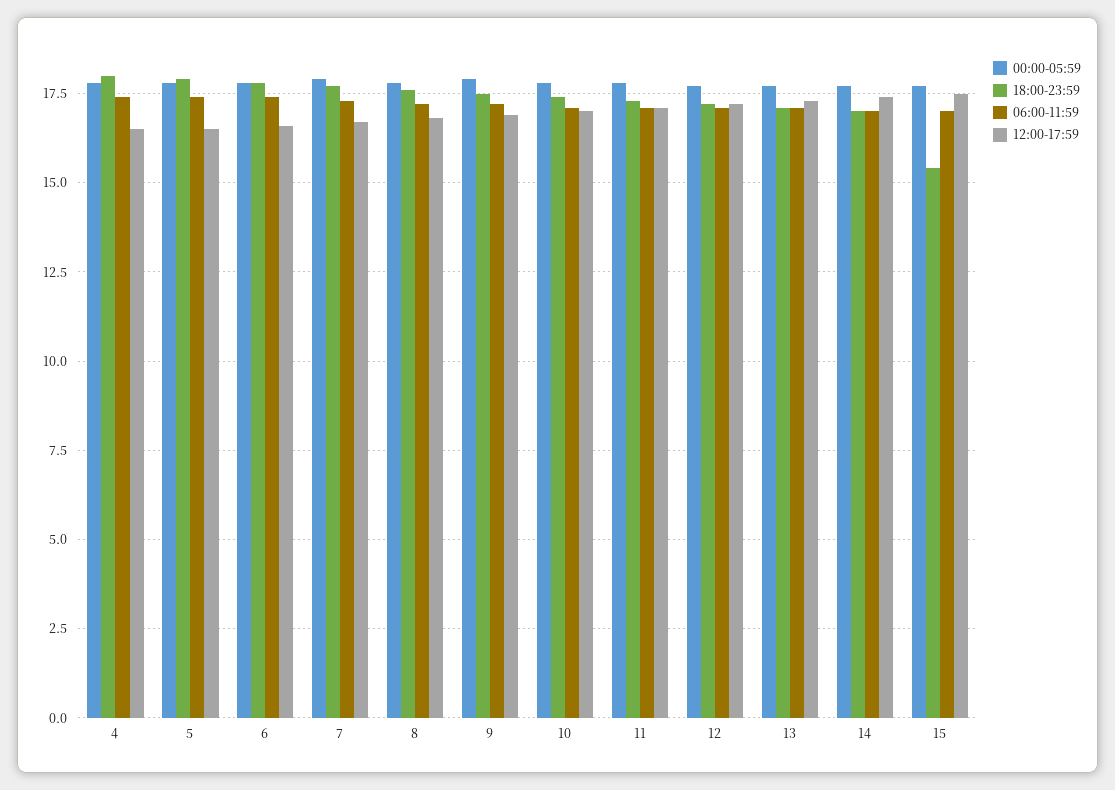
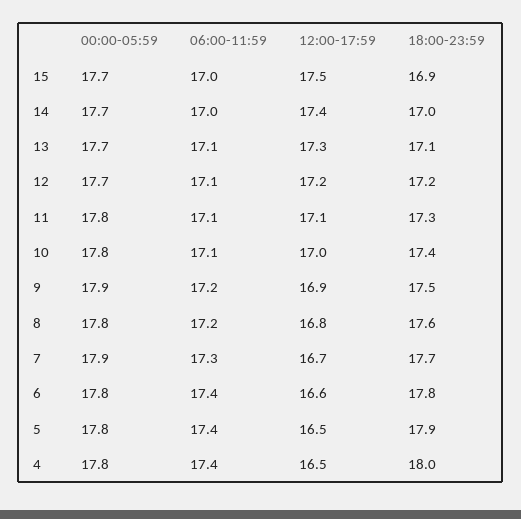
18:00-23:59, 15: 15.5 -> 16.9

